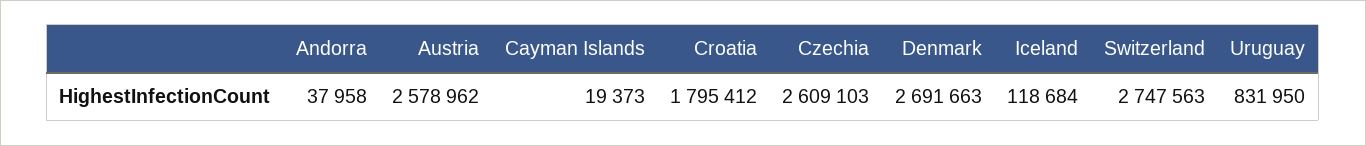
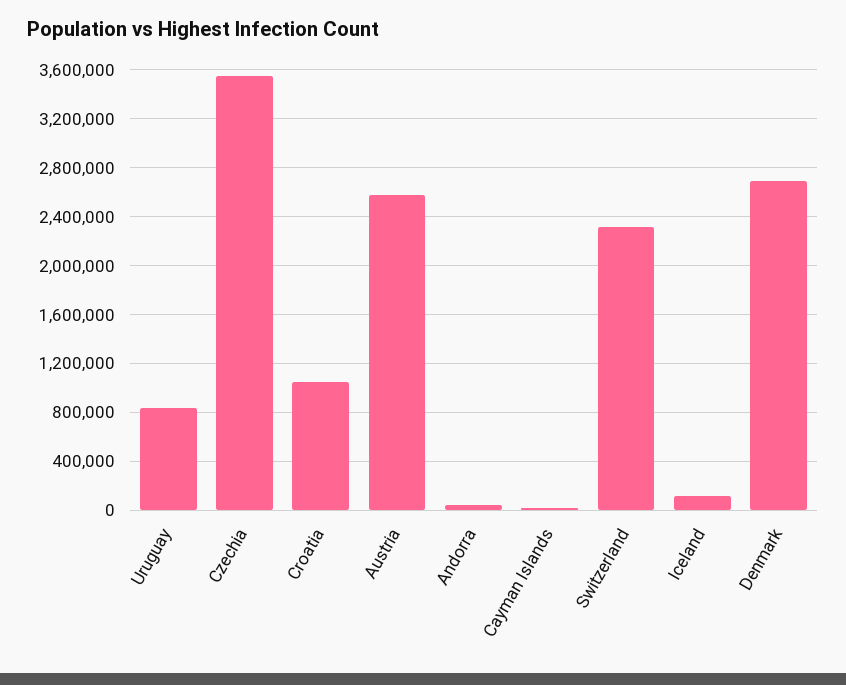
Croatia: 1795412 -> 1050000
Czechia: 2609103 -> 3550000
Switzerland: 2747563 -> 2300000

